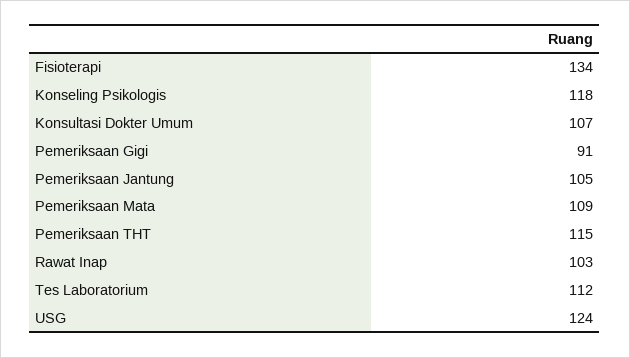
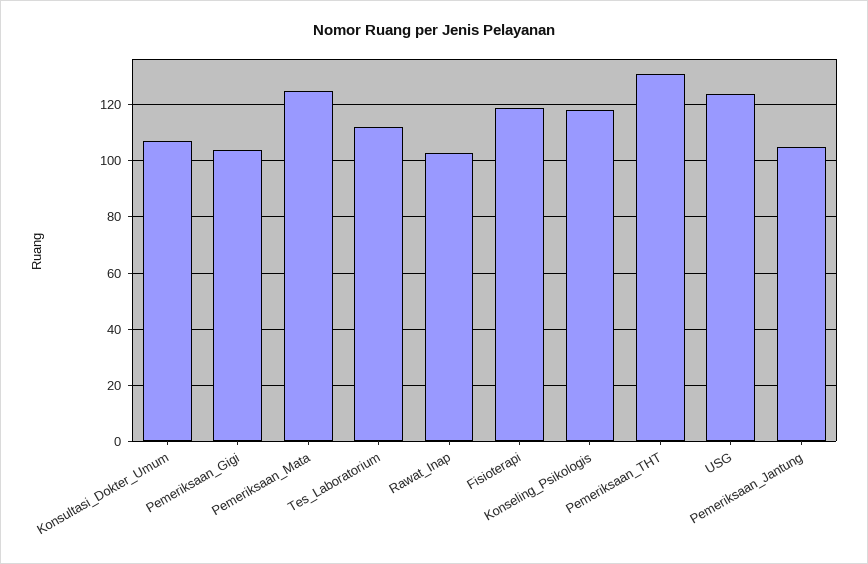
Fisioterapi: 134 -> 120
Pemeriksaan Gigi: 91 -> 105
Pemeriksaan Mata: 109 -> 125
Pemeriksaan THT: 115 -> 130

